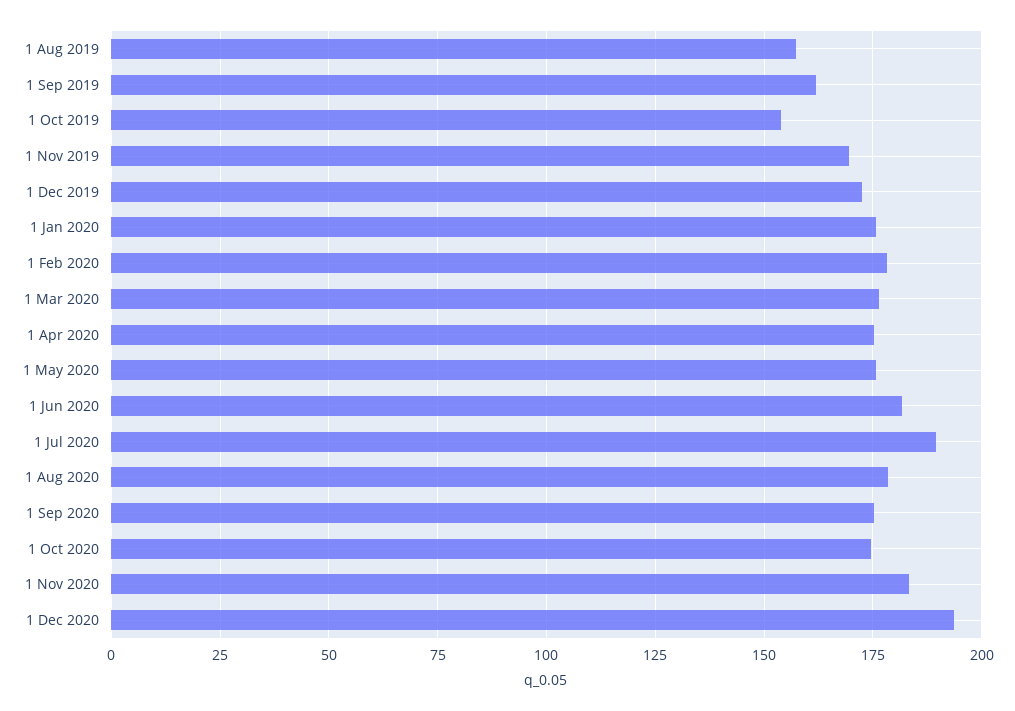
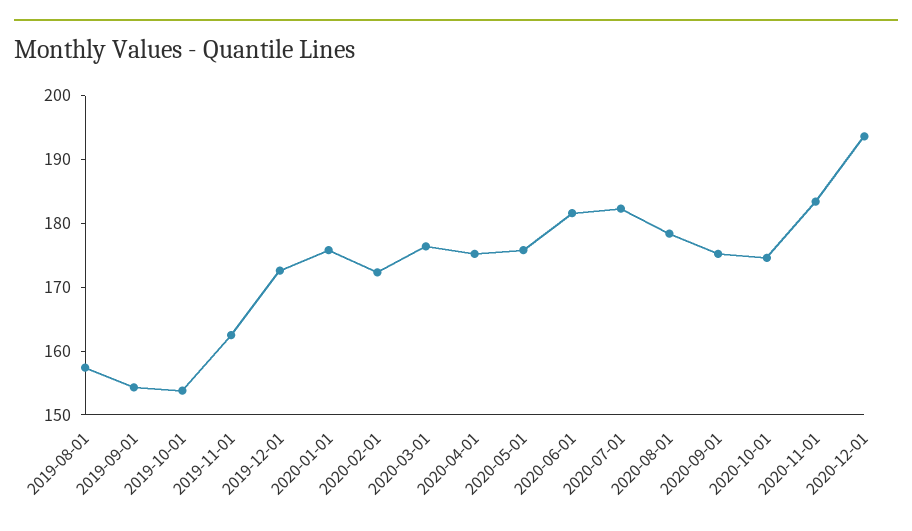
1 Sep 2019: 162.5 -> 154
1 Nov 2019: 170 -> 162
1 Feb 2020: 177.5 -> 172
1 Jul 2020: 190 -> 182

